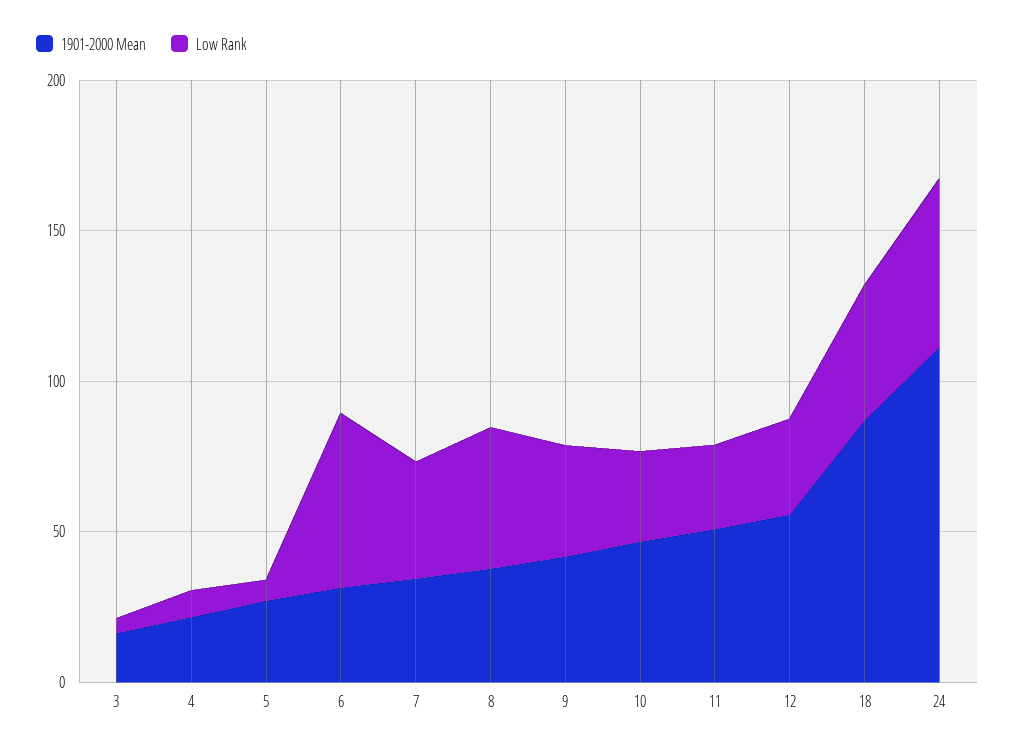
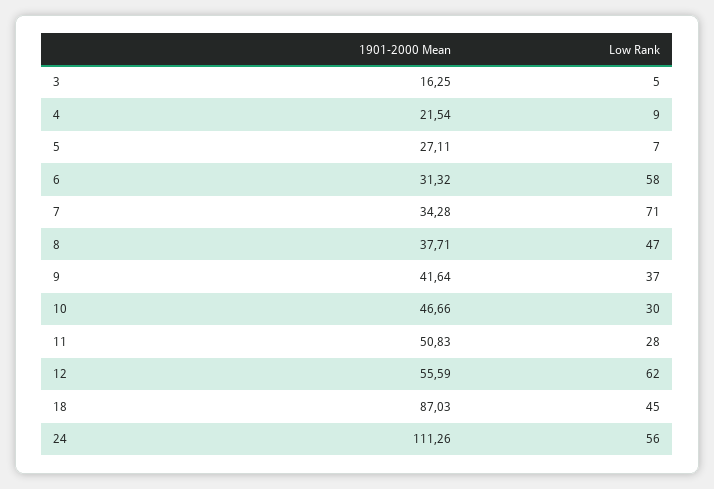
Low Rank, 7: 40 -> 71
Low Rank, 12: 30 -> 62

